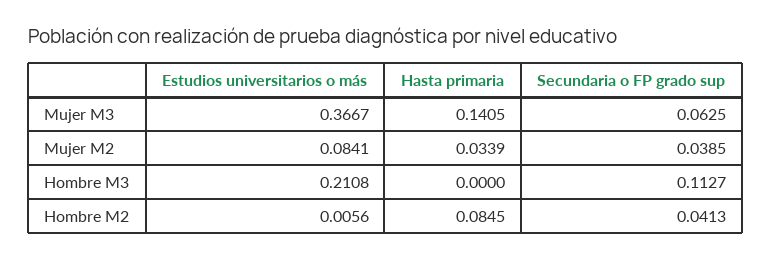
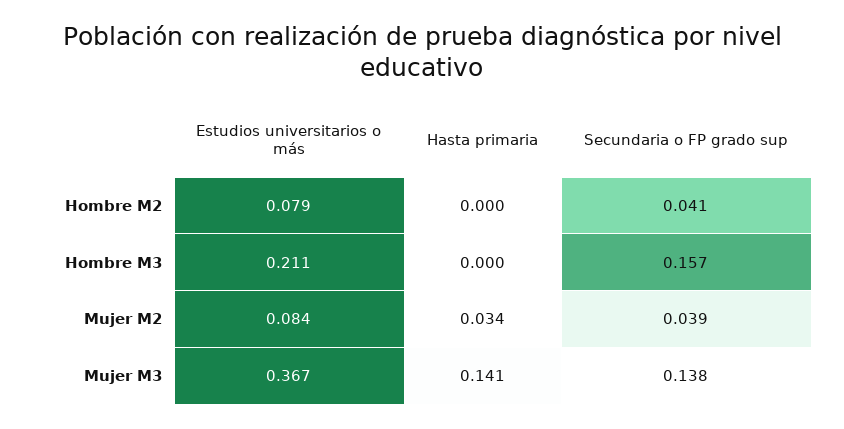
Secundaria o FP grado sup, Mujer M3: 0.0625 -> 0.138
Secundaria o FP grado sup, Hombre M3: 0.1127 -> 0.157
Estudios universitarios o más, Hombre M2: 0.0056 -> 0.079
Hasta primaria, Hombre M2: 0.0845 -> 0

